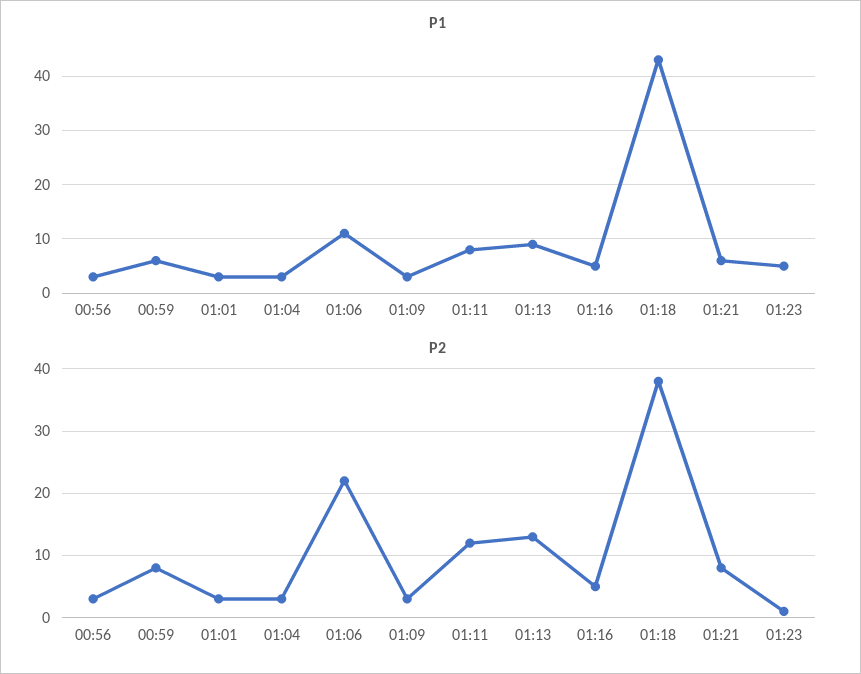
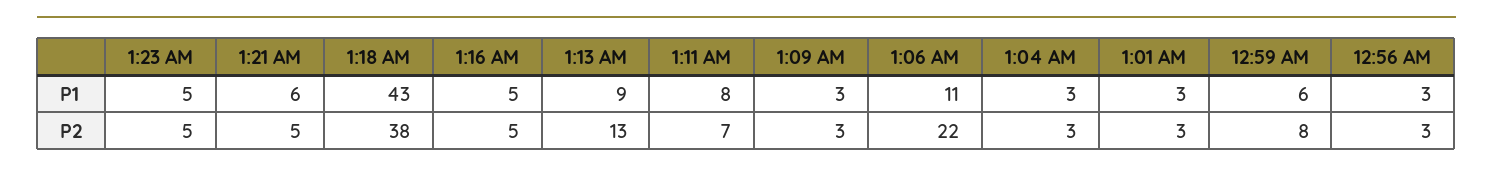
P2, 01:11: 12 -> 7
P2, 01:21: 8 -> 5
P2, 01:23: 1 -> 5

